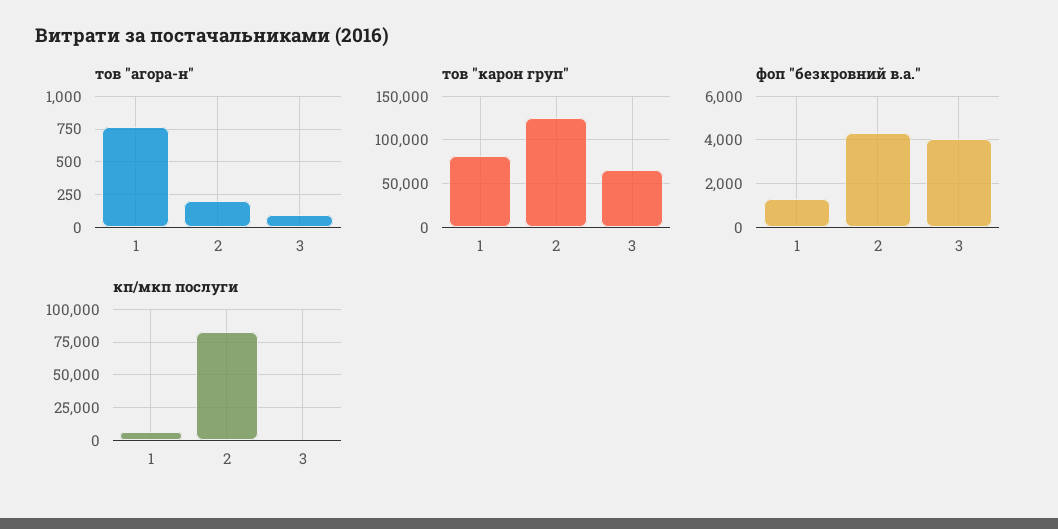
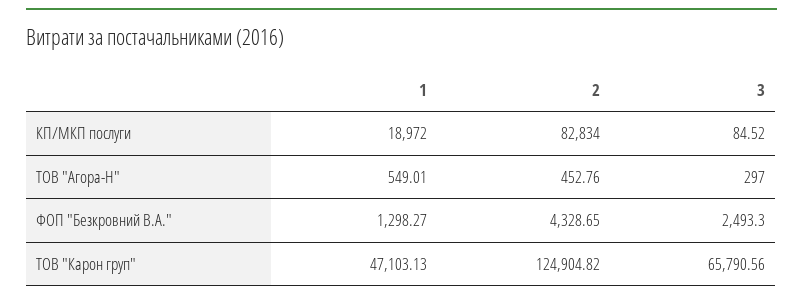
тов "агора-н", 1: 750 -> 549.01
тов "агора-н", 2: 200 -> 452.76
тов "агора-н", 3: 100 -> 297
тов "карон груп", 1: 80000 -> 47103.13
фоп "безкровний в.а.", 3: 4000 -> 2493.3
кп/мкп послуги, 1: 5000 -> 18972

